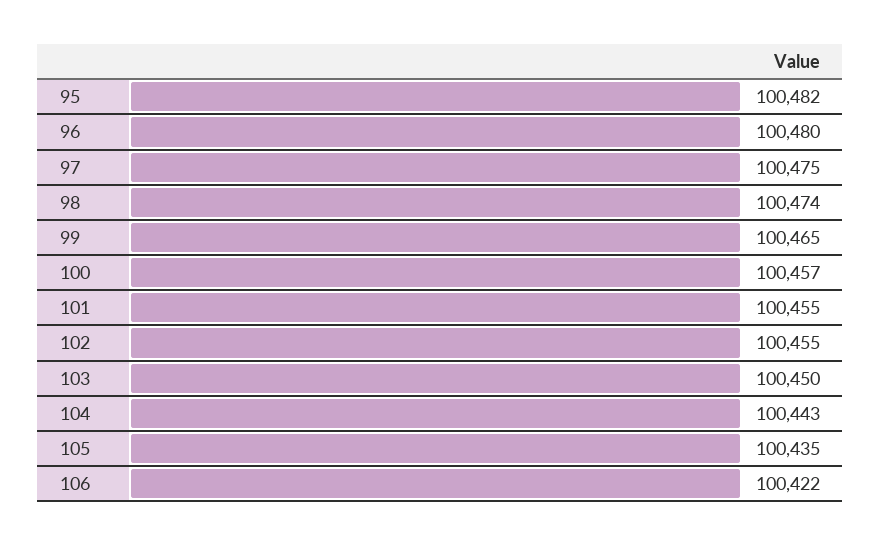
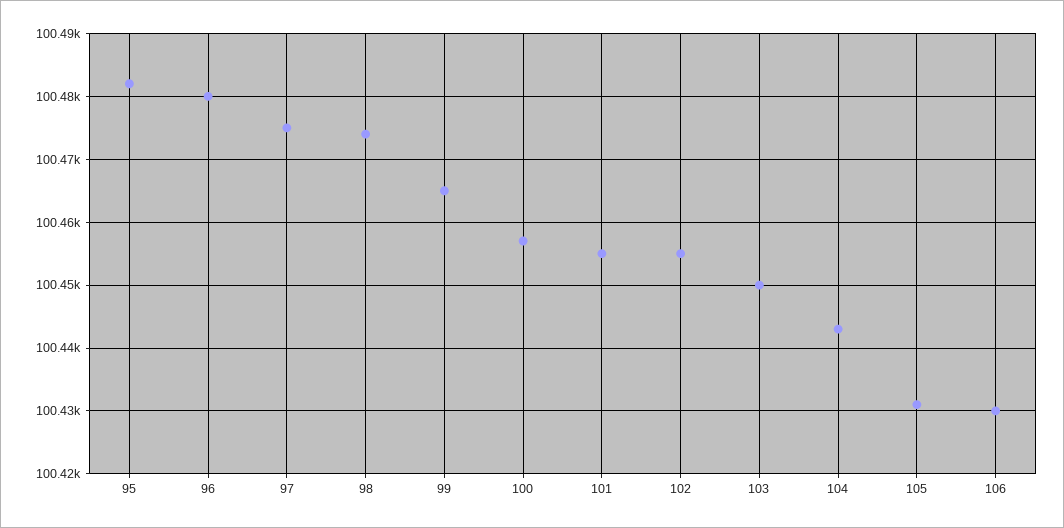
105: 100435 -> 100431
106: 100422 -> 100430

